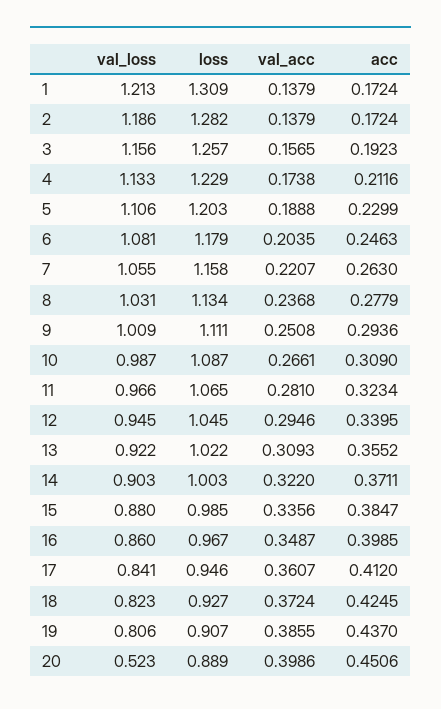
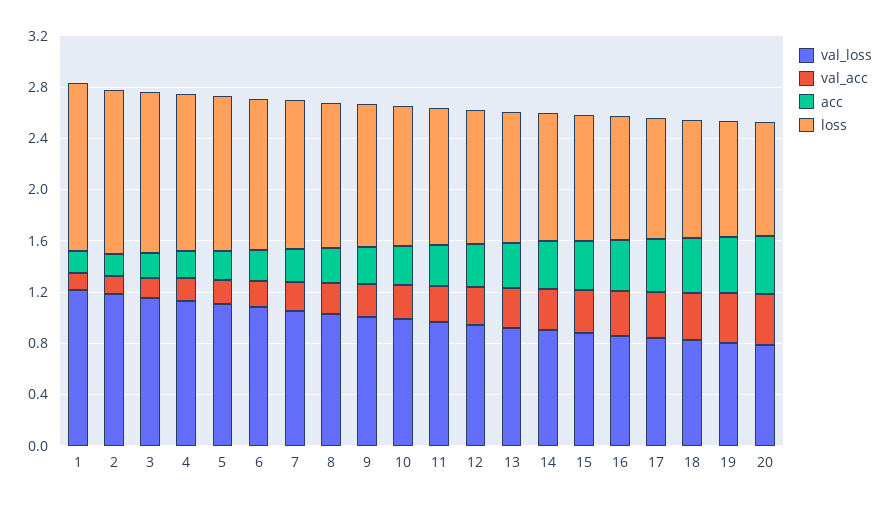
val_loss, 20: 0.523 -> 0.8

